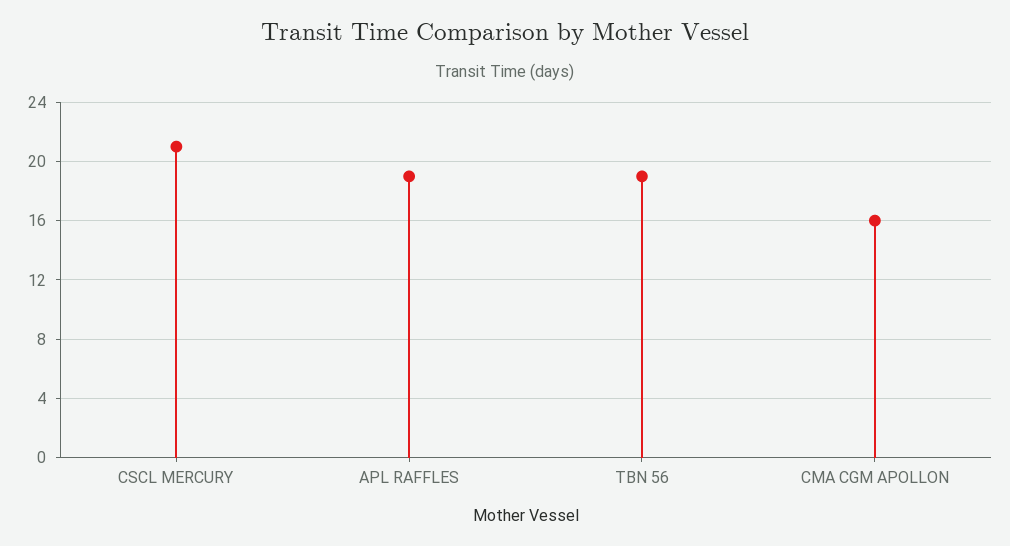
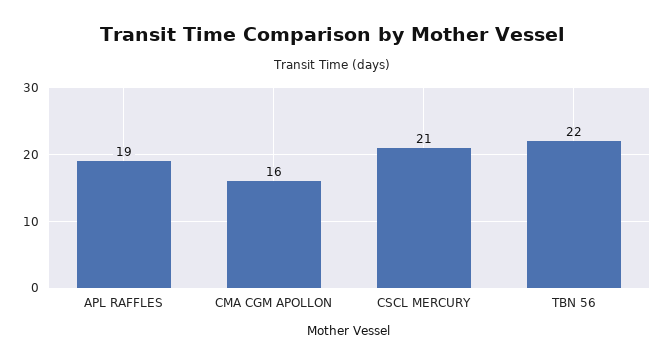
TBN 56: 19 -> 22

